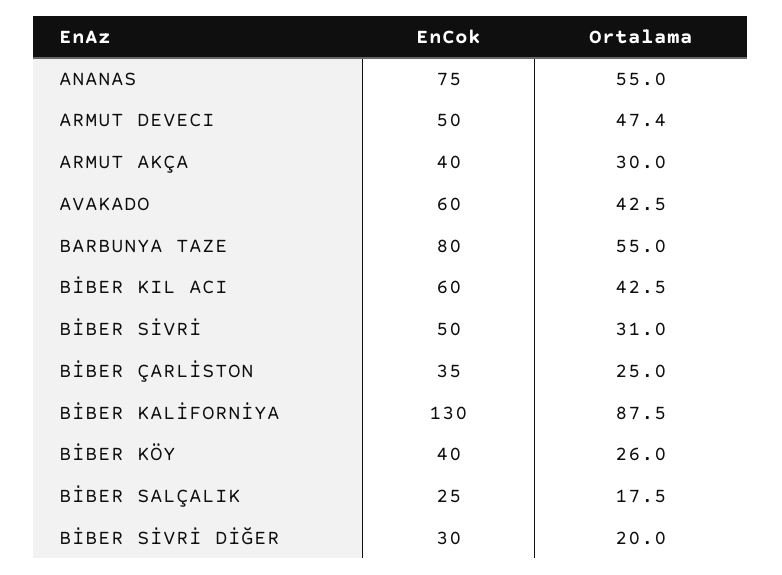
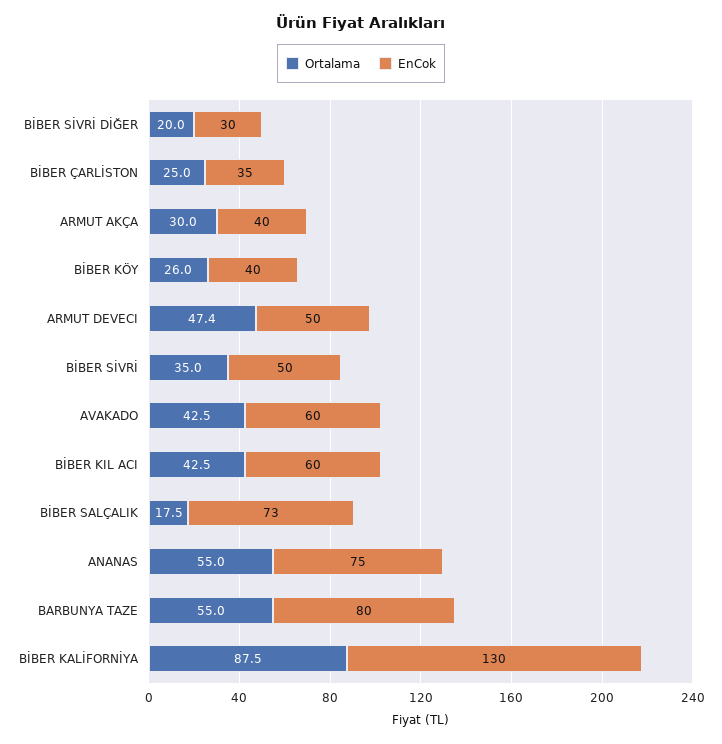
Ortalama, BİBER SİVRİ: 31 -> 35
EnCok, BİBER SALÇALIK: 25 -> 73

